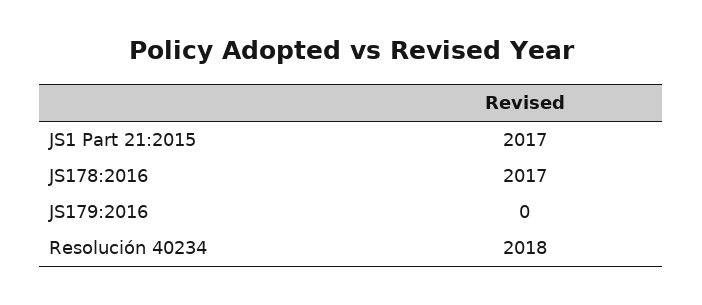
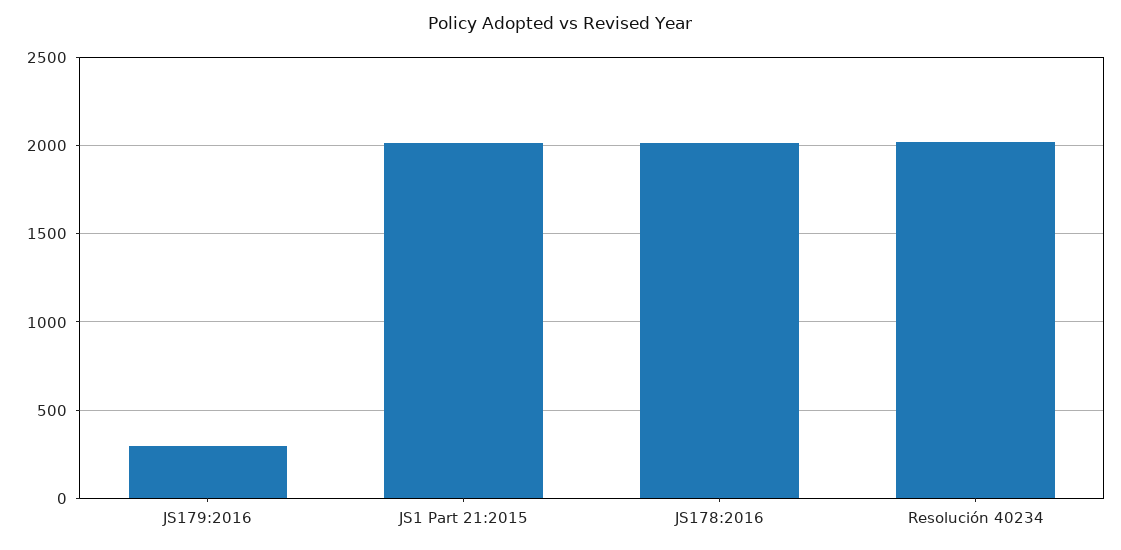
JS179:2016: 0 -> 300

